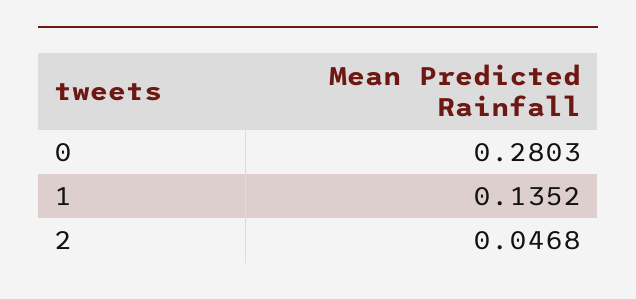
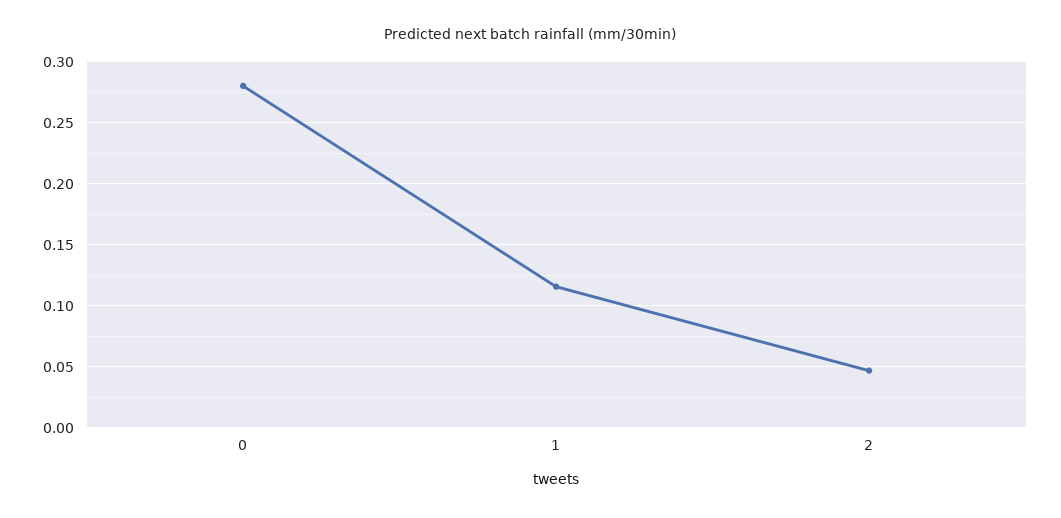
1: 0.1352 -> 0.115

